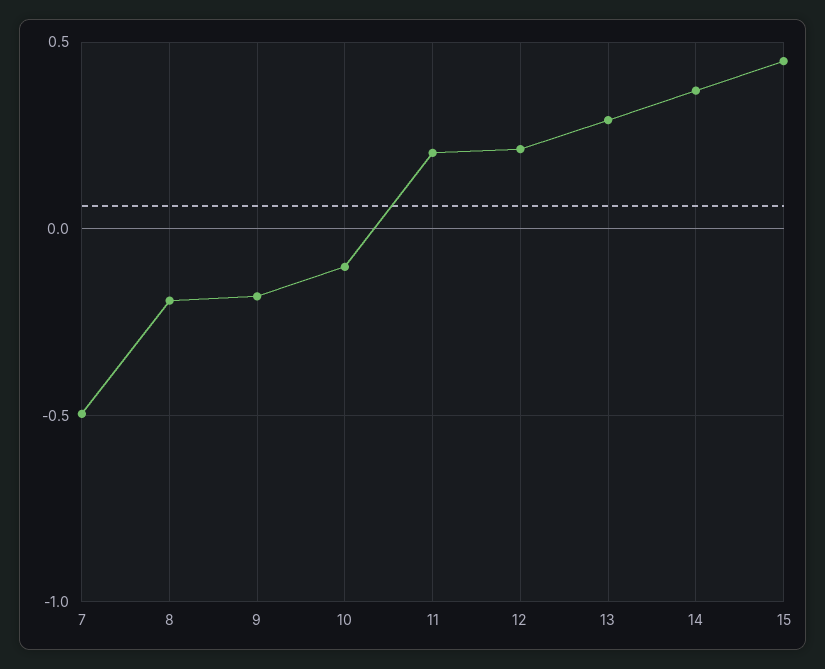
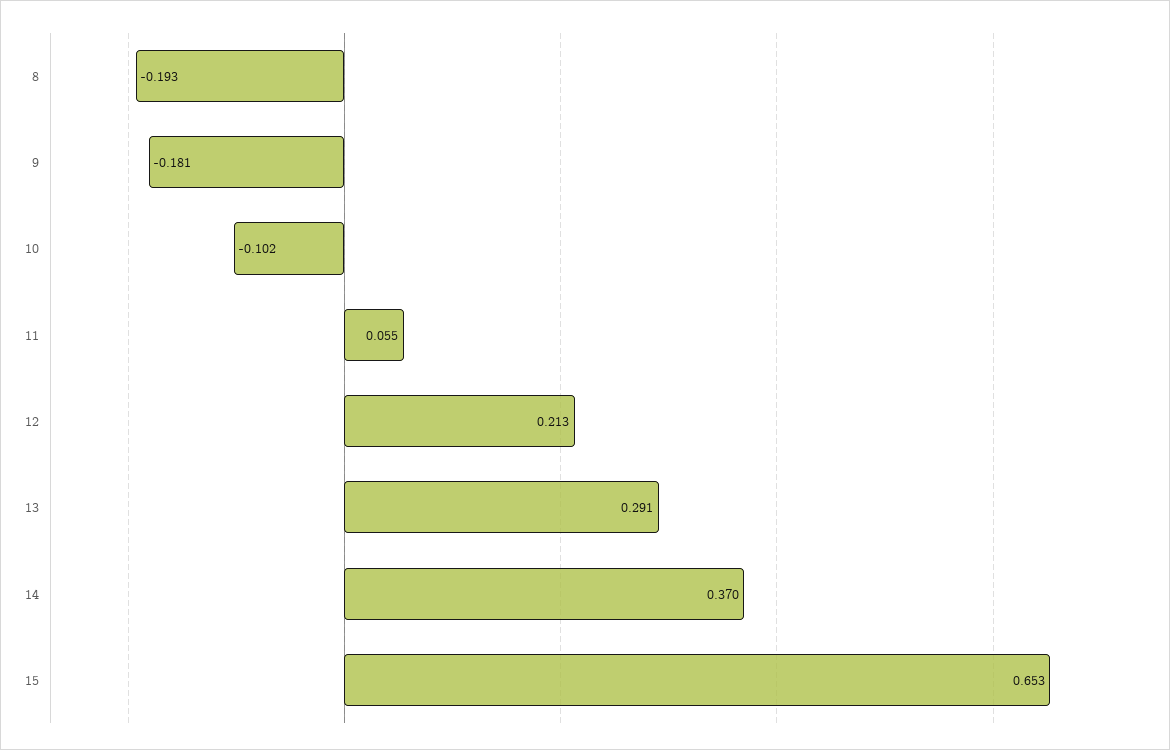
7: -0.5 -> none
11: 0.2 -> 0.055
15: 0.45 -> 0.653

